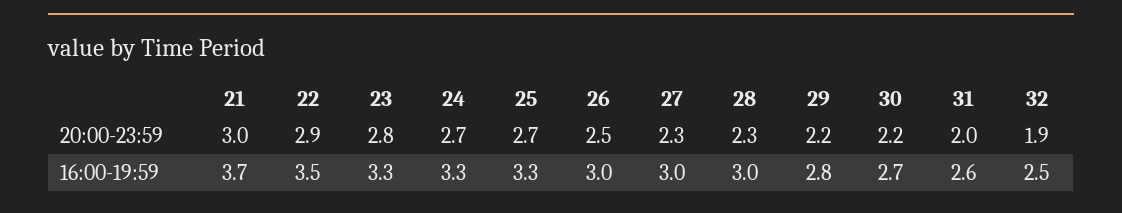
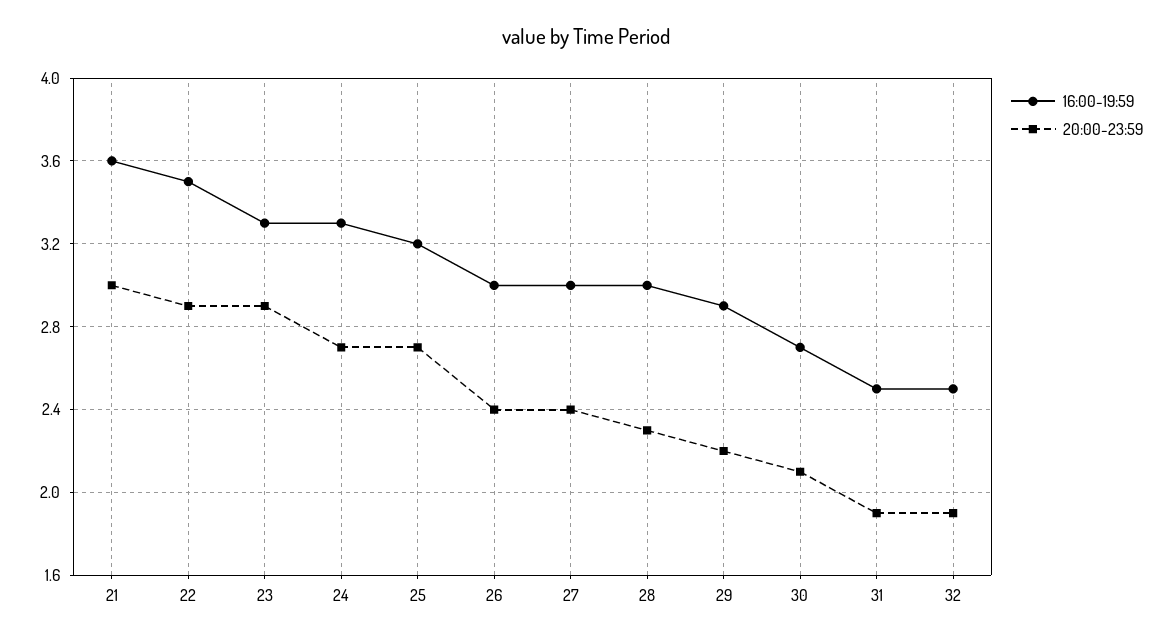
20:00-23:59, 23: 2.8 -> 2.9
20:00-23:59, 26: 2.5 -> 2.4
20:00-23:59, 27: 2.3 -> 2.4
20:00-23:59, 30: 2.2 -> 2.1
20:00-23:59, 31: 2 -> 1.9
16:00-19:59, 21: 3.7 -> 3.6
16:00-19:59, 25: 3.3 -> 3.2
16:00-19:59, 29: 2.8 -> 2.9
16:00-19:59, 31: 2.6 -> 2.5

